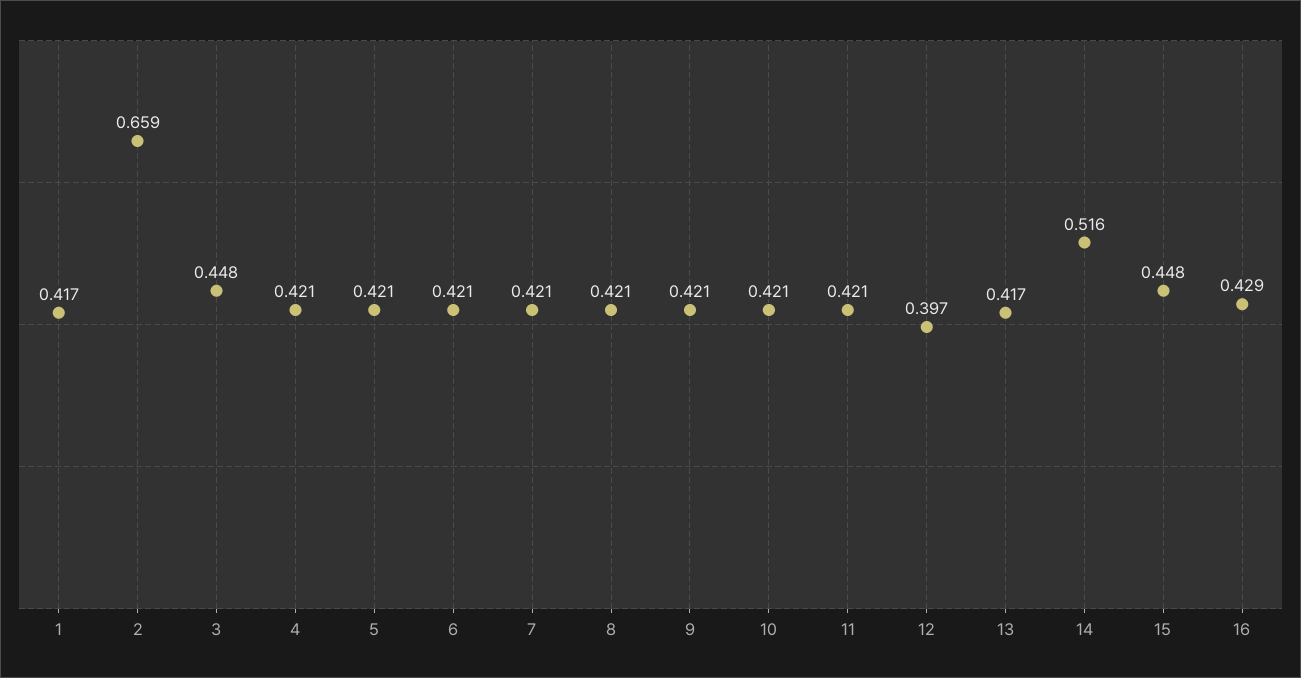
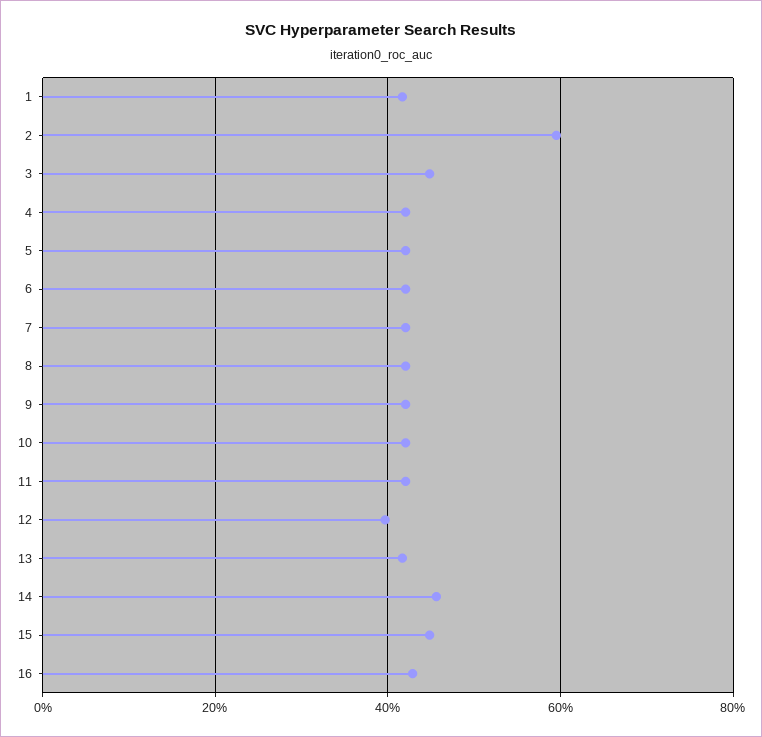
2: 0.659 -> 0.6
14: 0.516 -> 0.46

